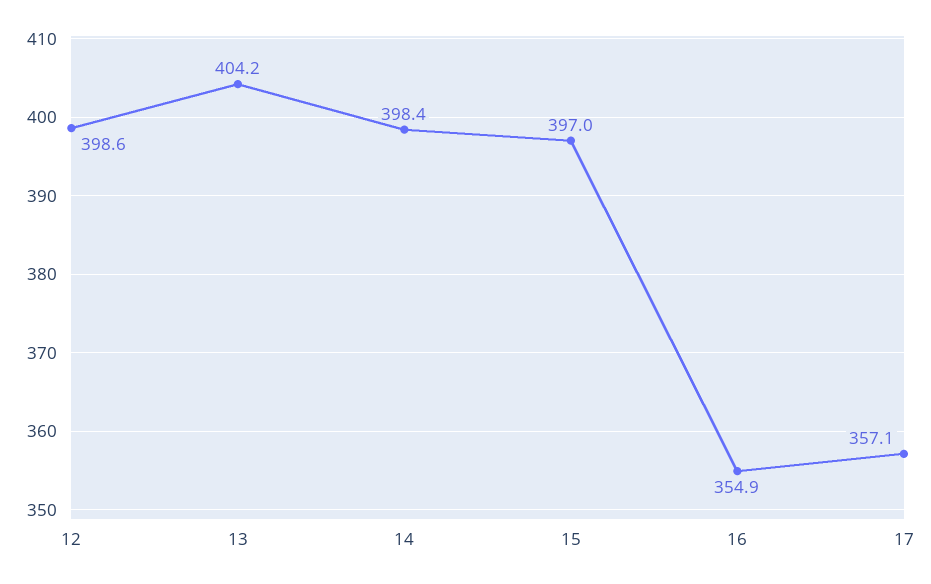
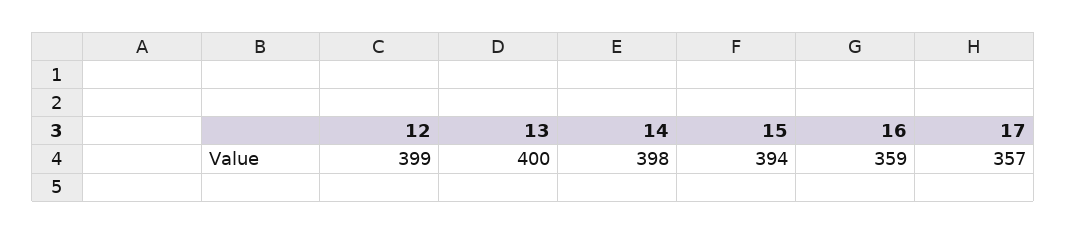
13: 404.2 -> 400
15: 397 -> 394
16: 354.9 -> 359

